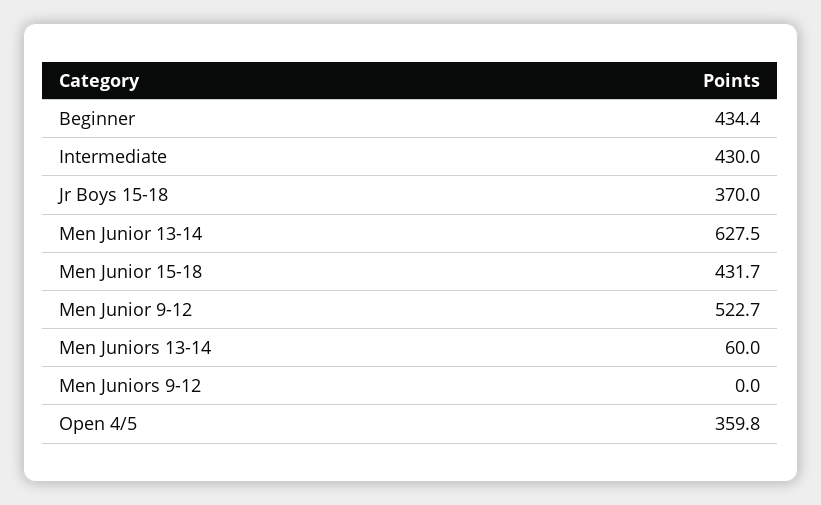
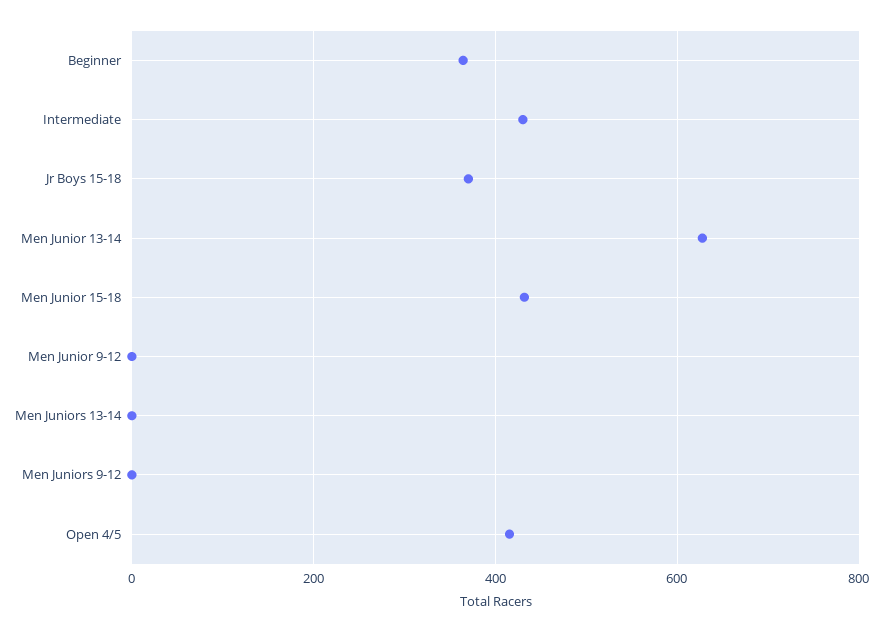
Beginner: 434.4 -> 360
Men Junior 9-12: 522.7 -> 0
Men Juniors 13-14: 60 -> 0
Open 4/5: 359.8 -> 420

